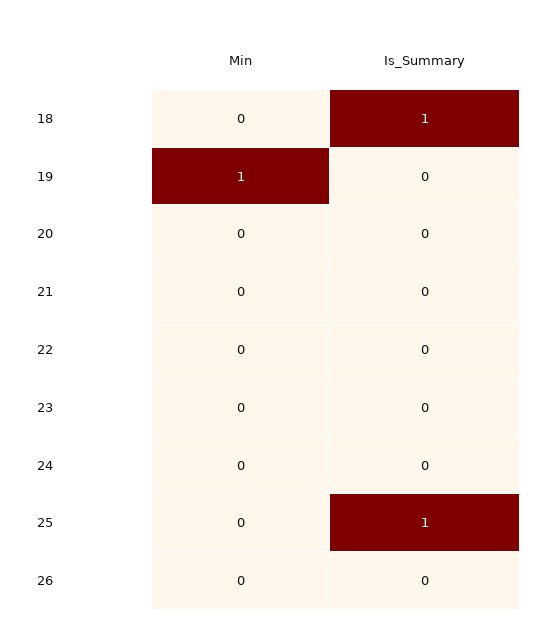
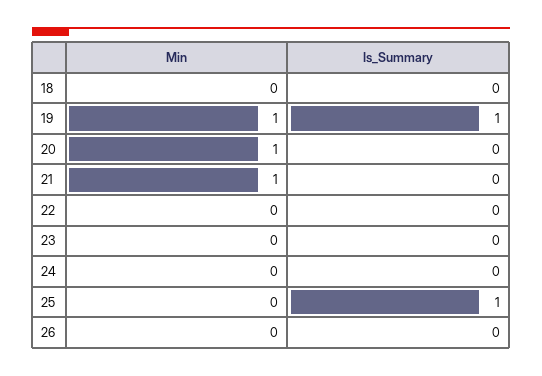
Is_Summary, 18: 1 -> 0
Is_Summary, 19: 0 -> 1
Min, 20: 0 -> 1
Min, 21: 0 -> 1

